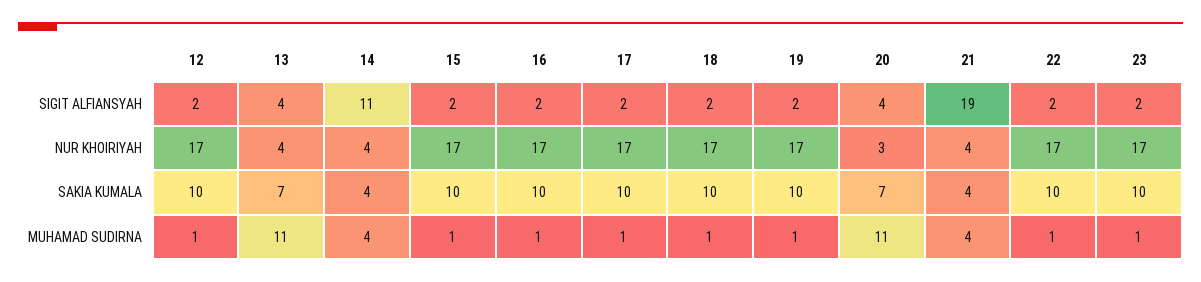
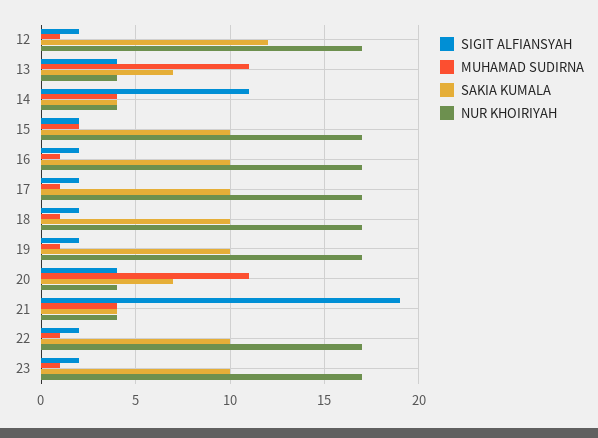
NUR KHOIRIYAH, 20: 3 -> 4
SAKIA KUMALA, 12: 10 -> 12
MUHAMAD SUDIRNA, 15: 1 -> 2

